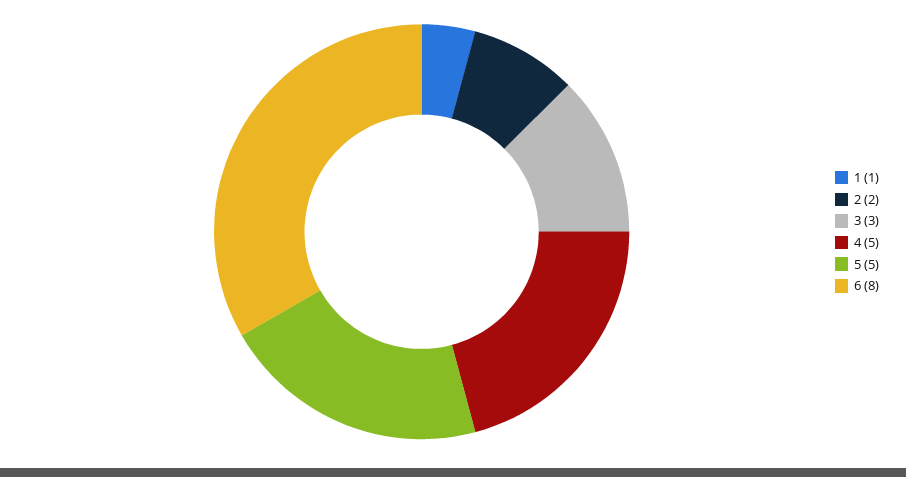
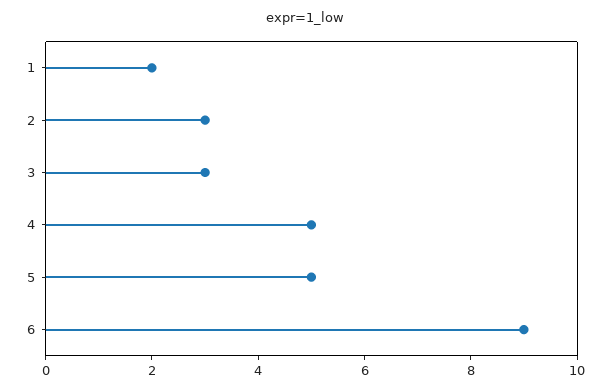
1: 1 -> 2
2: 2 -> 3
6: 8 -> 9

